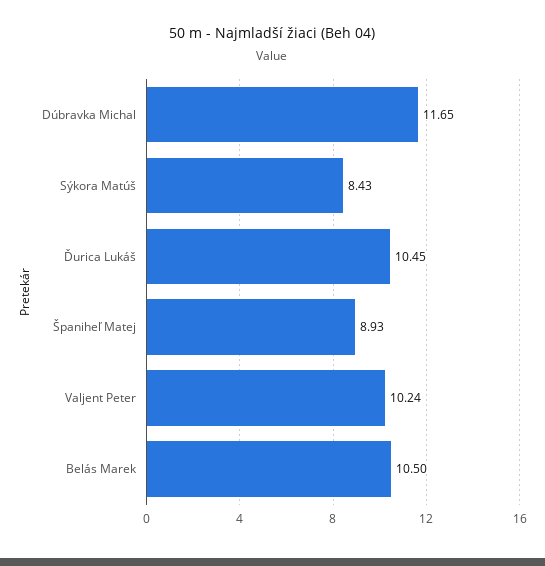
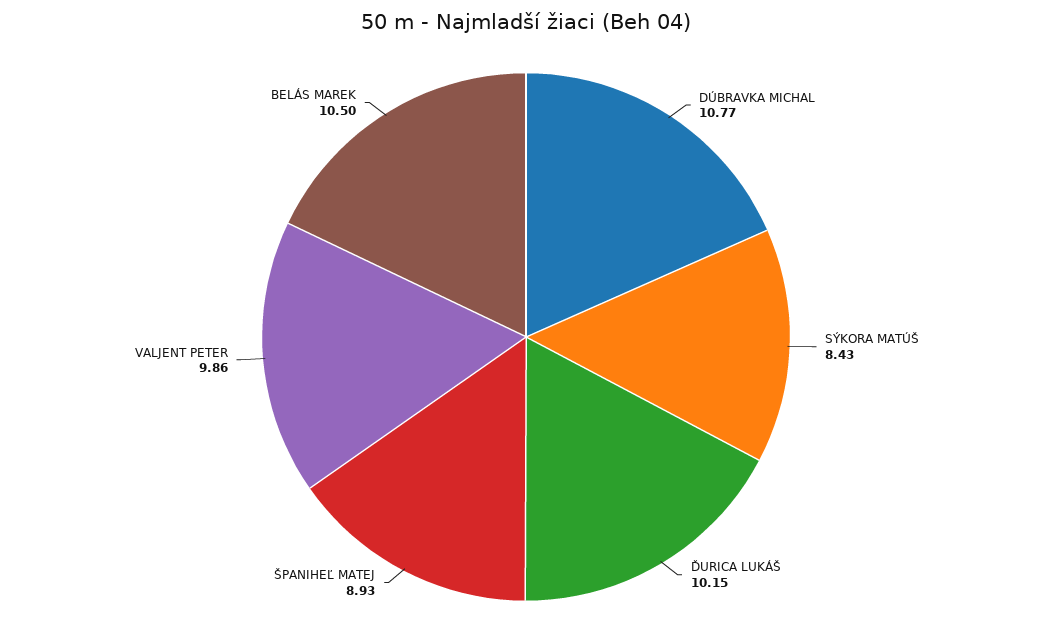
Dúbravka Michal: 11.65 -> 10.77
Ďurica Lukáš: 10.45 -> 10.15
Valjent Peter: 10.24 -> 9.86

